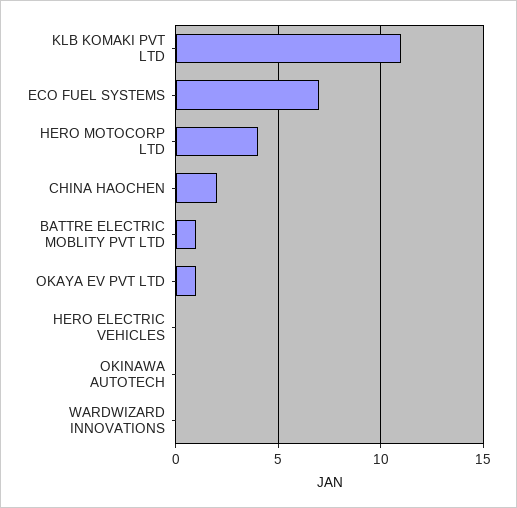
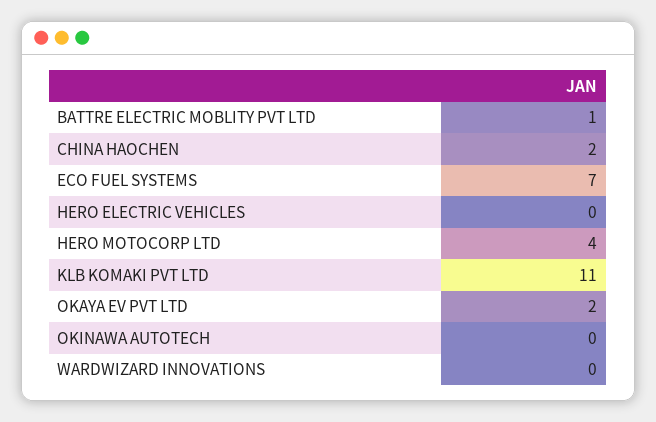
OKAYA EV PVT LTD: 1 -> 2

